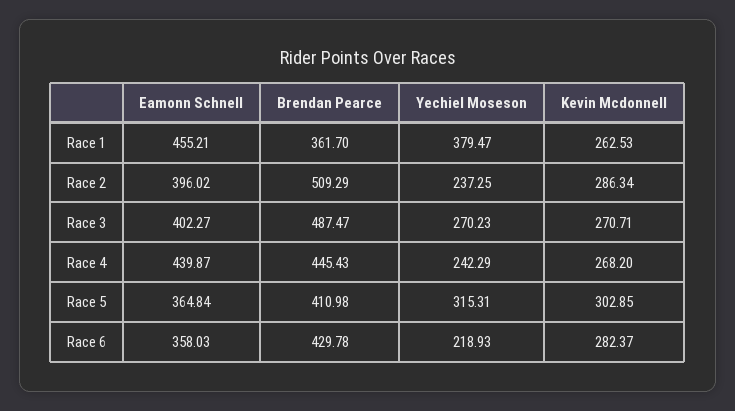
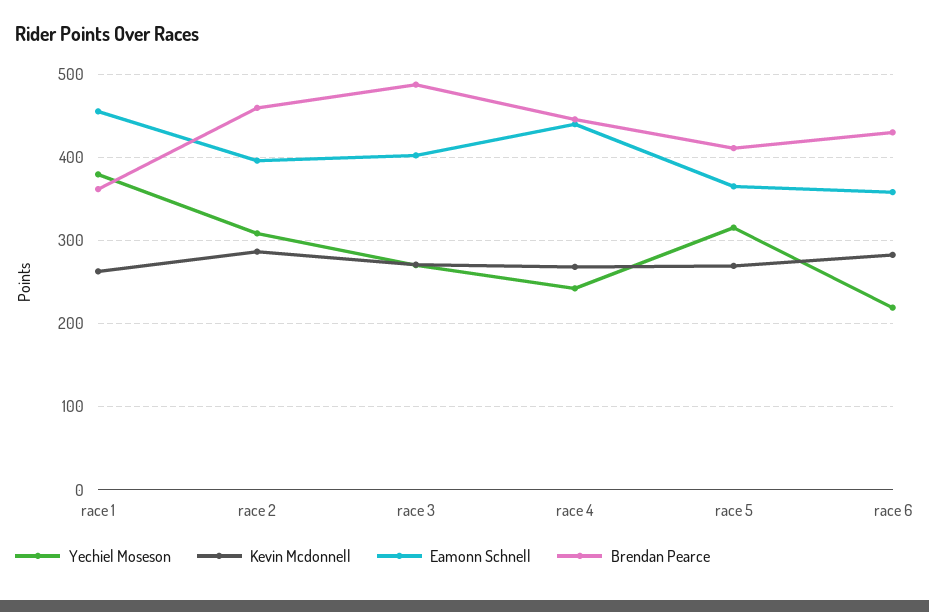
Brendan Pearce, Race 2: 509.29 -> 460
Yechiel Moseson, Race 2: 237.25 -> 310
Kevin Mcdonnell, Race 5: 302.85 -> 270

